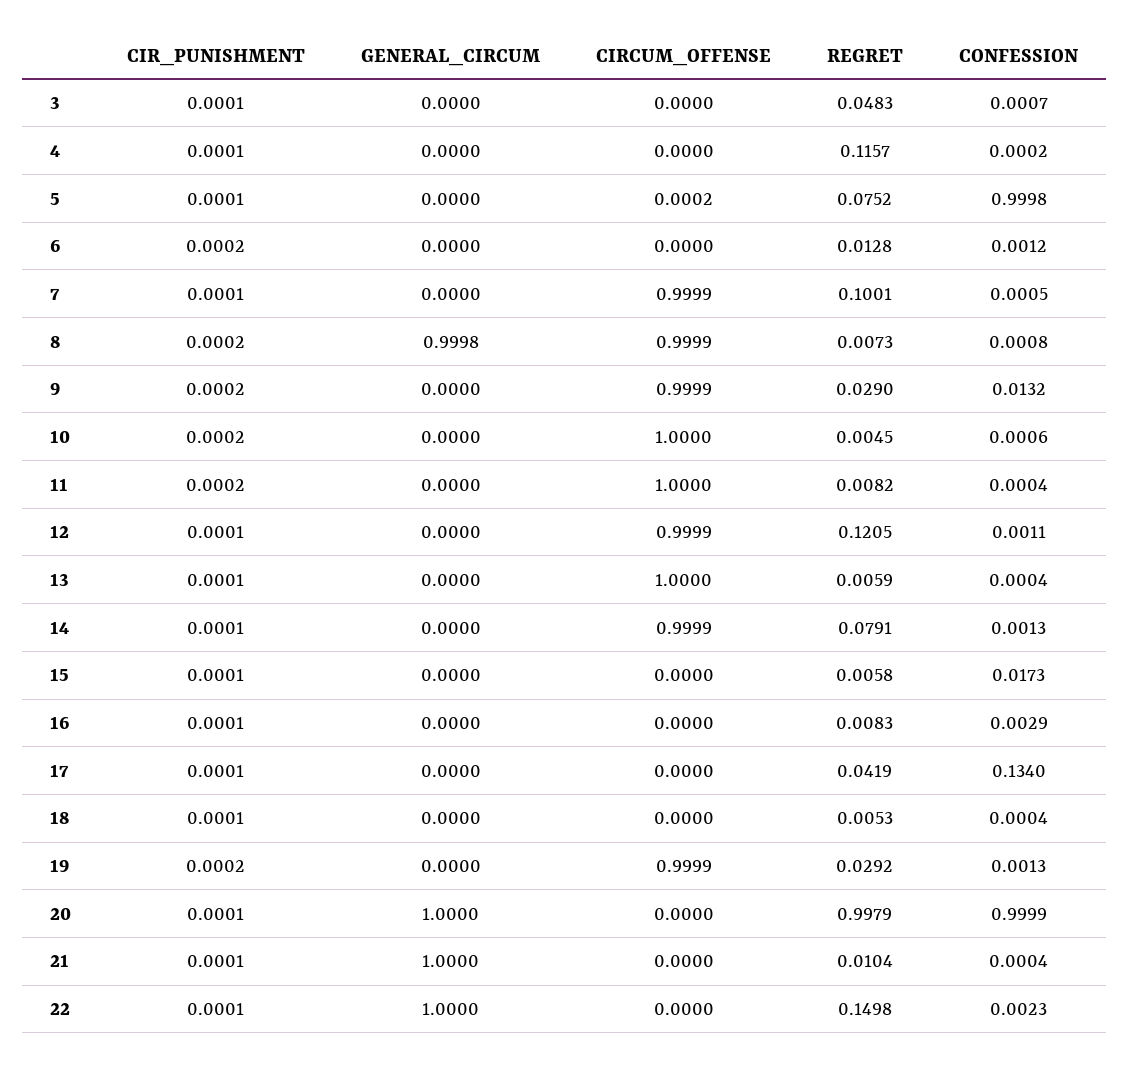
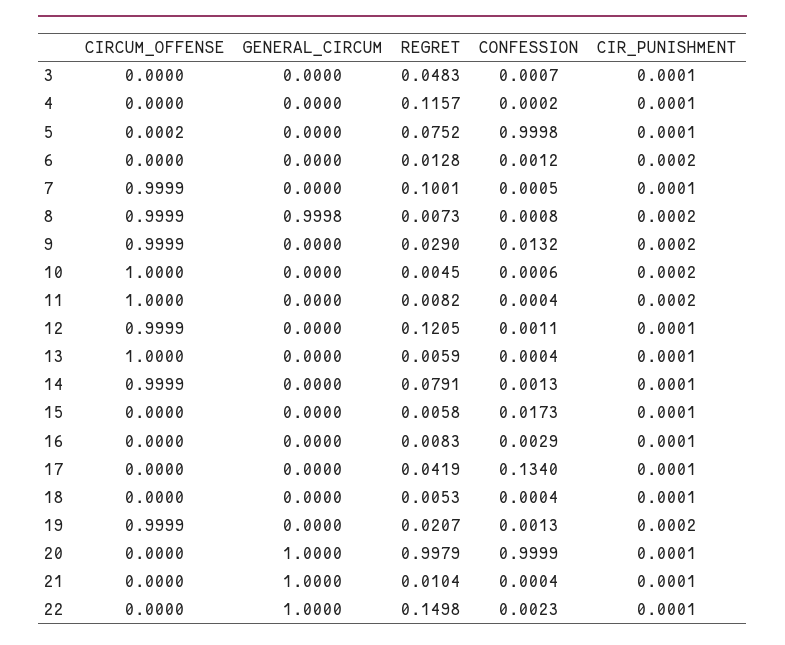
REGRET, 19: 0.0292 -> 0.0207

